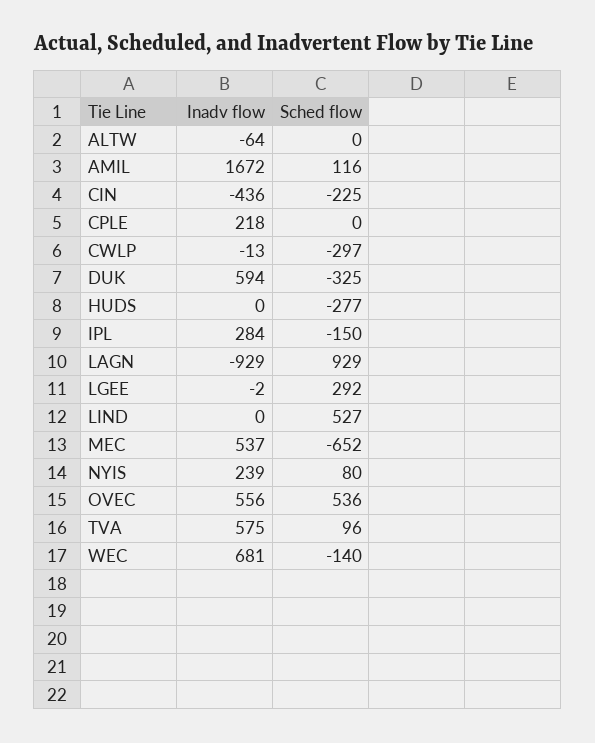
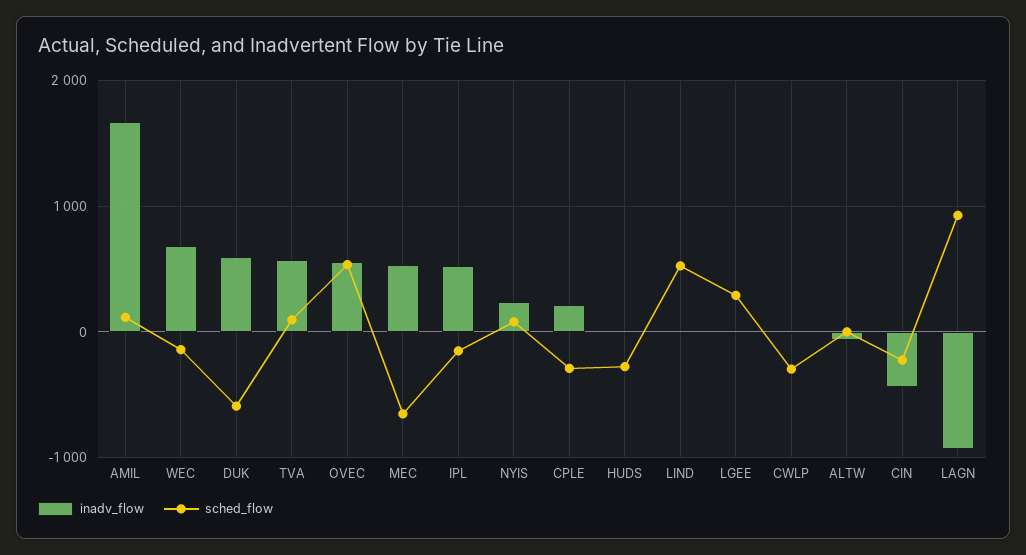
Sched flow, CPLE: 0 -> -300
Sched flow, DUK: -325 -> -600
Inadv flow, IPL: 284 -> 500

